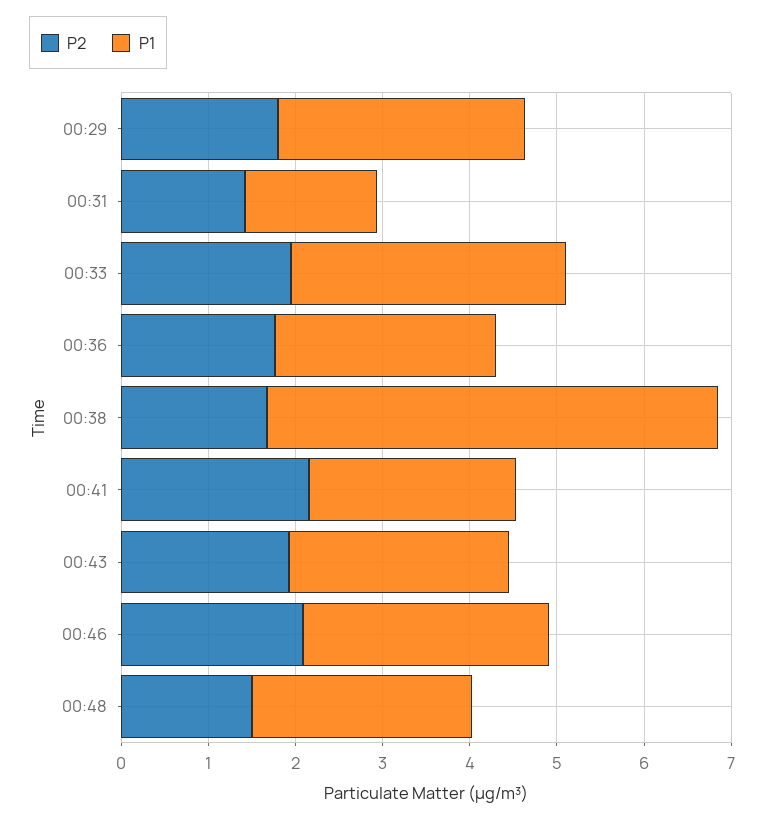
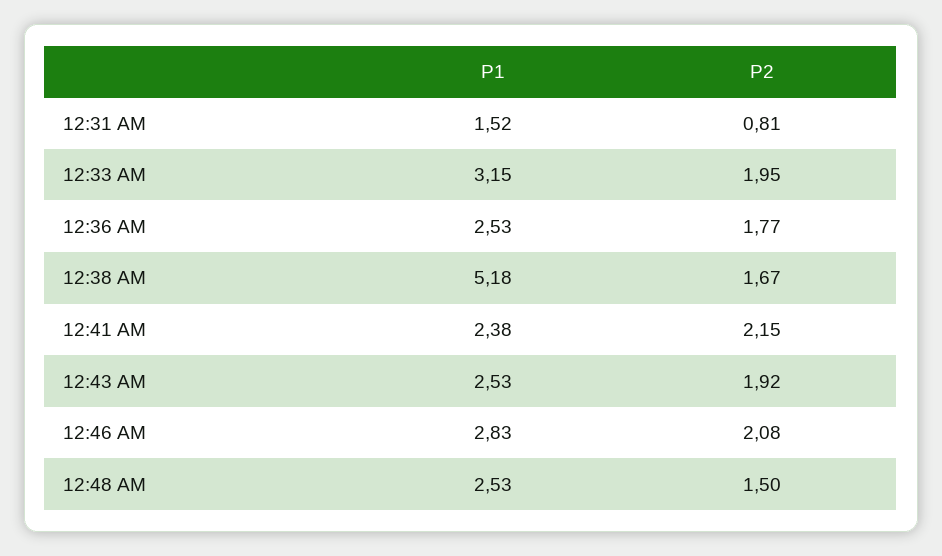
P2, 00:29: 1.8 -> none
P1, 00:29: 2.8 -> none
P2, 00:31: 1.4 -> 0.81

